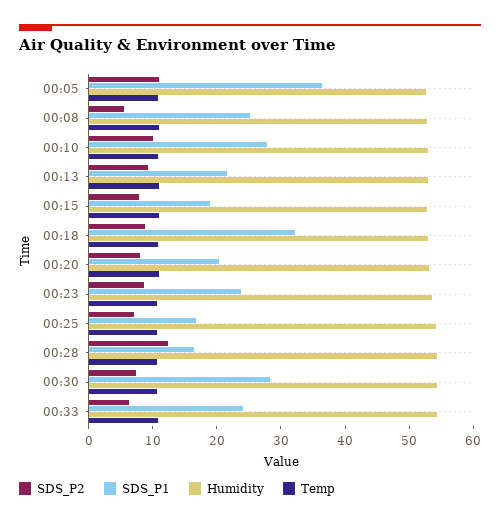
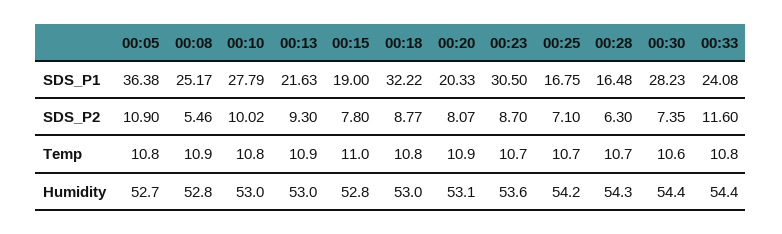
SDS_P1, 00:23: 24 -> 30.5
SDS_P2, 00:28: 12 -> 6.3
SDS_P2, 00:33: 6 -> 11.6

